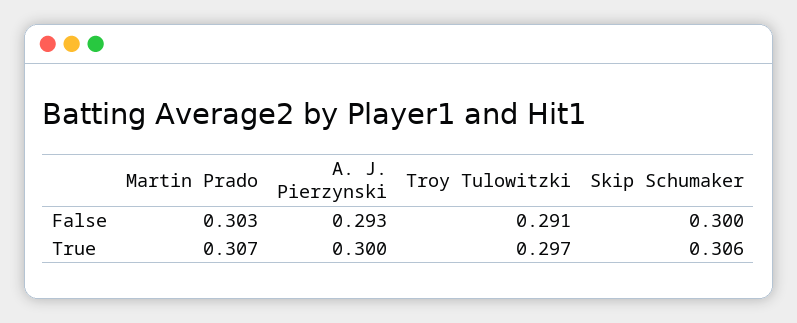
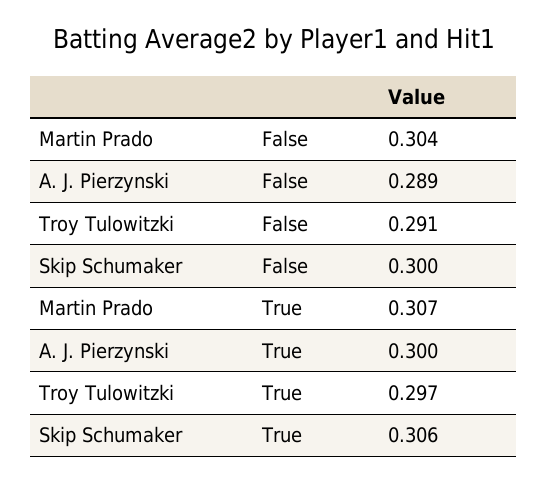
Martin Prado, False: 0.303 -> 0.304
A. J. Pierzynski, False: 0.293 -> 0.289

